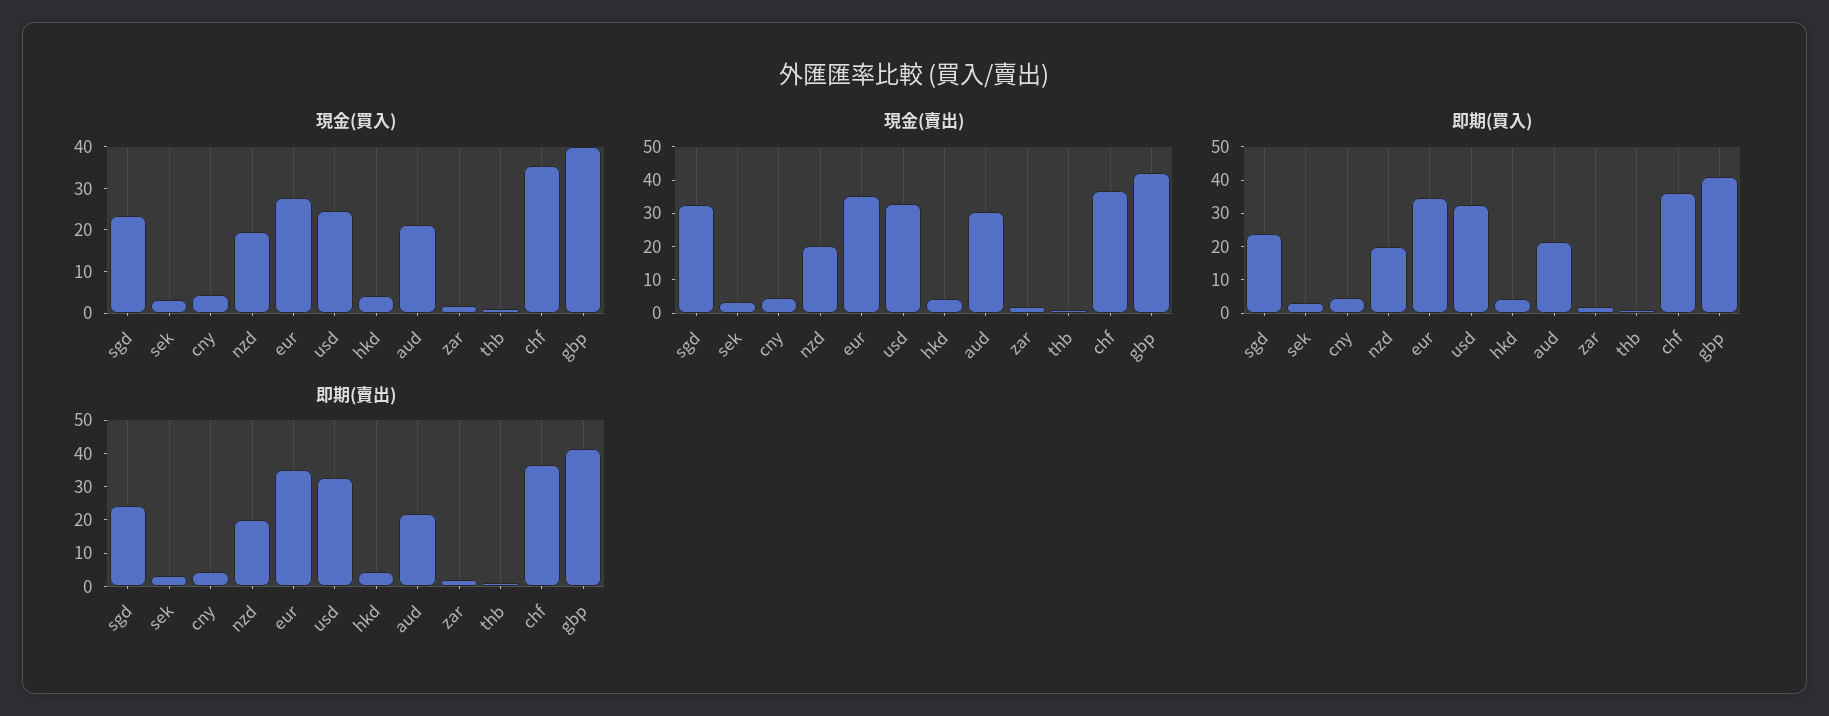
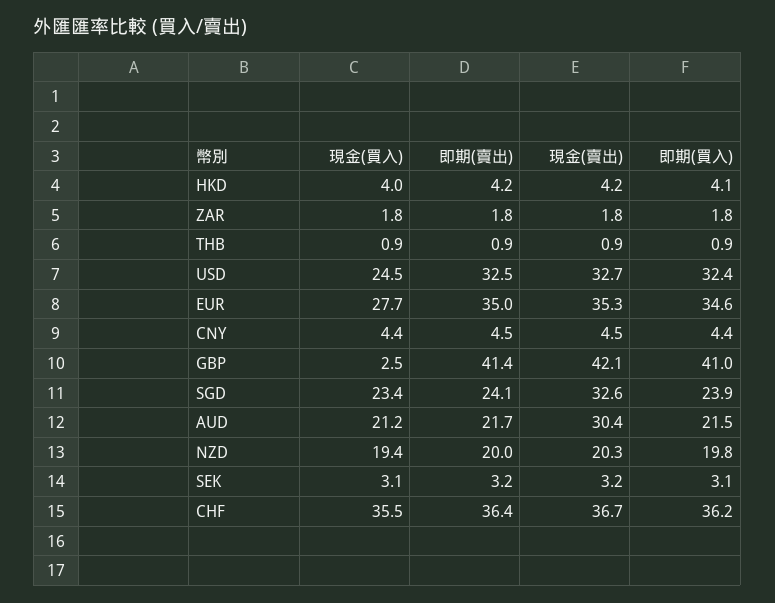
現金(買入), gbp: 40 -> 2.5

